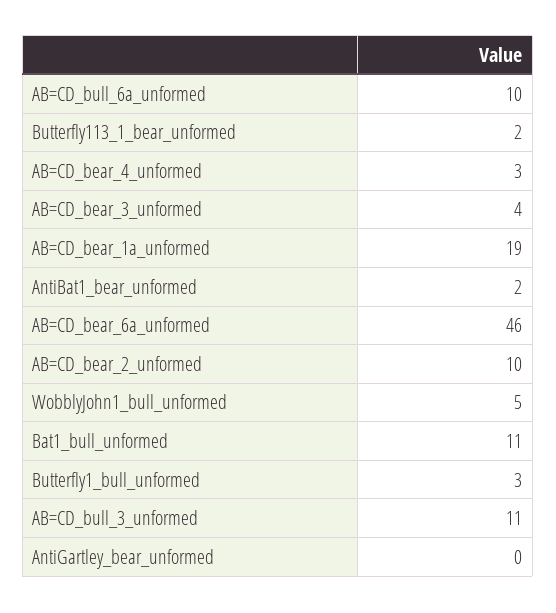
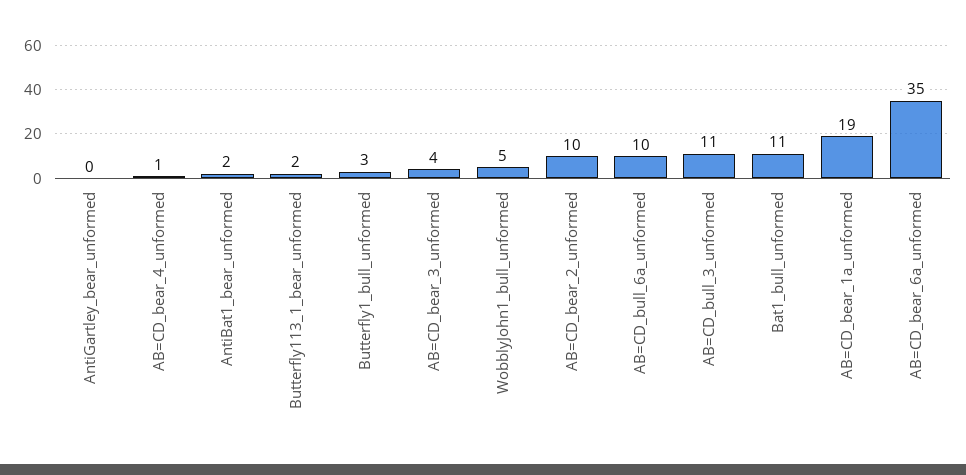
AB=CD_bear_4_unformed: 3 -> 1
AB=CD_bear_6a_unformed: 46 -> 35

